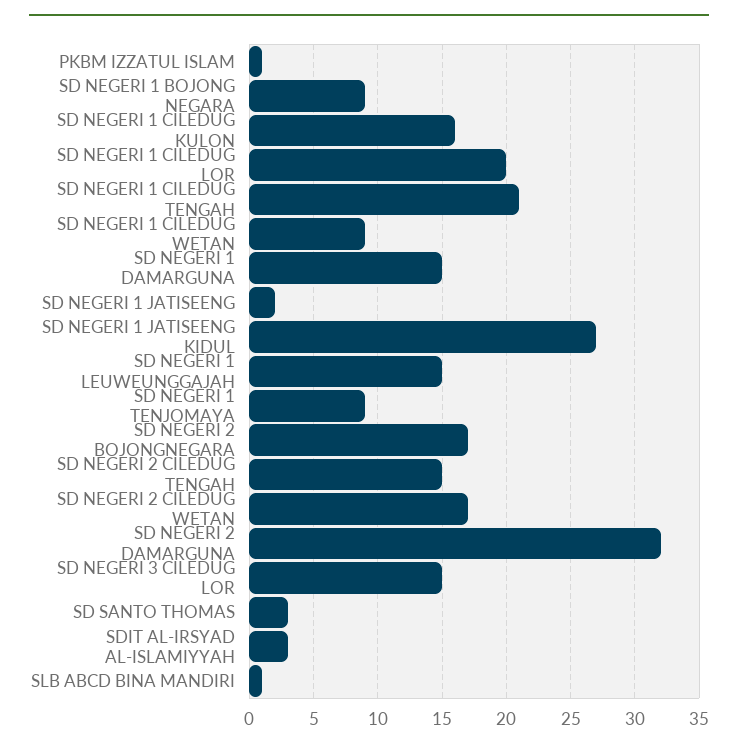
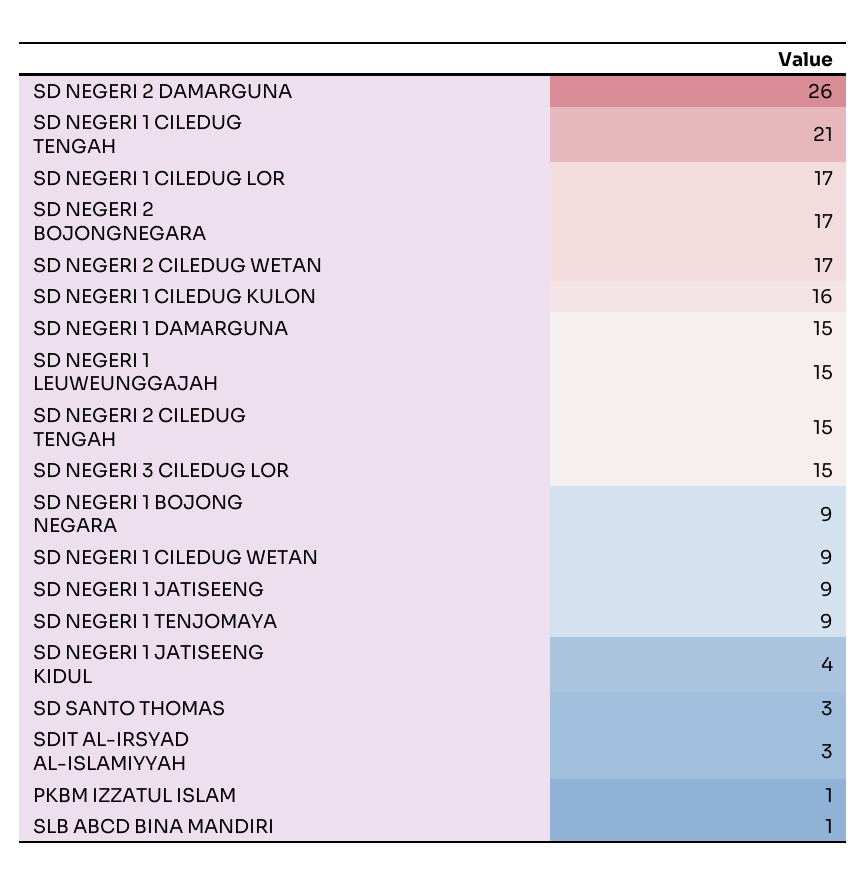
SD NEGERI 1 CILEDUG LOR: 20 -> 17
SD NEGERI 1 JATISEENG: 2 -> 9
SD NEGERI 1 JATISEENG KIDUL: 27 -> 4
SD NEGERI 2 DAMARGUNA: 32 -> 26

